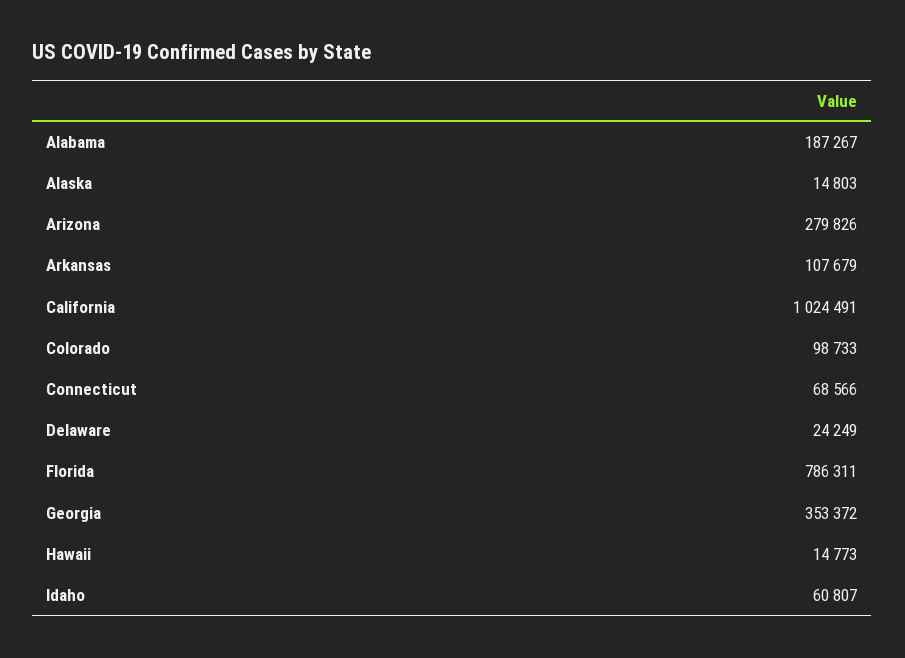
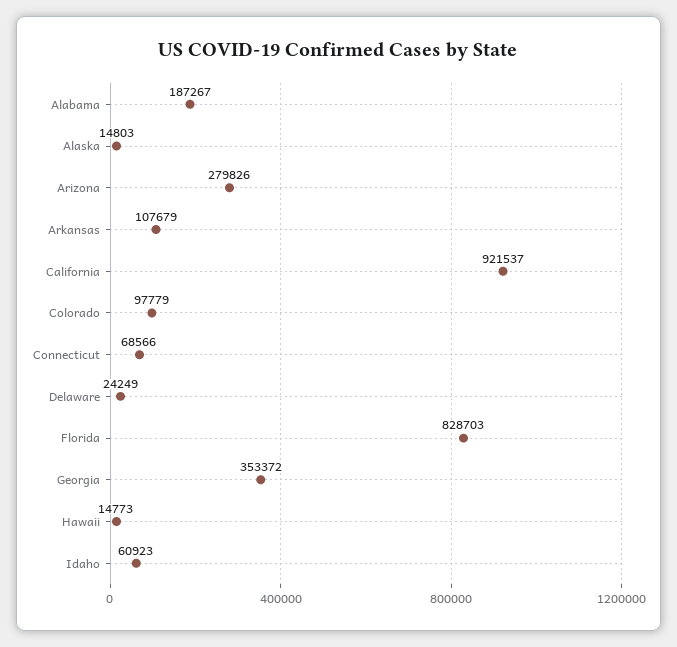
California: 1024491 -> 921537
Colorado: 98733 -> 97779
Florida: 786311 -> 828703
Idaho: 60807 -> 60923

